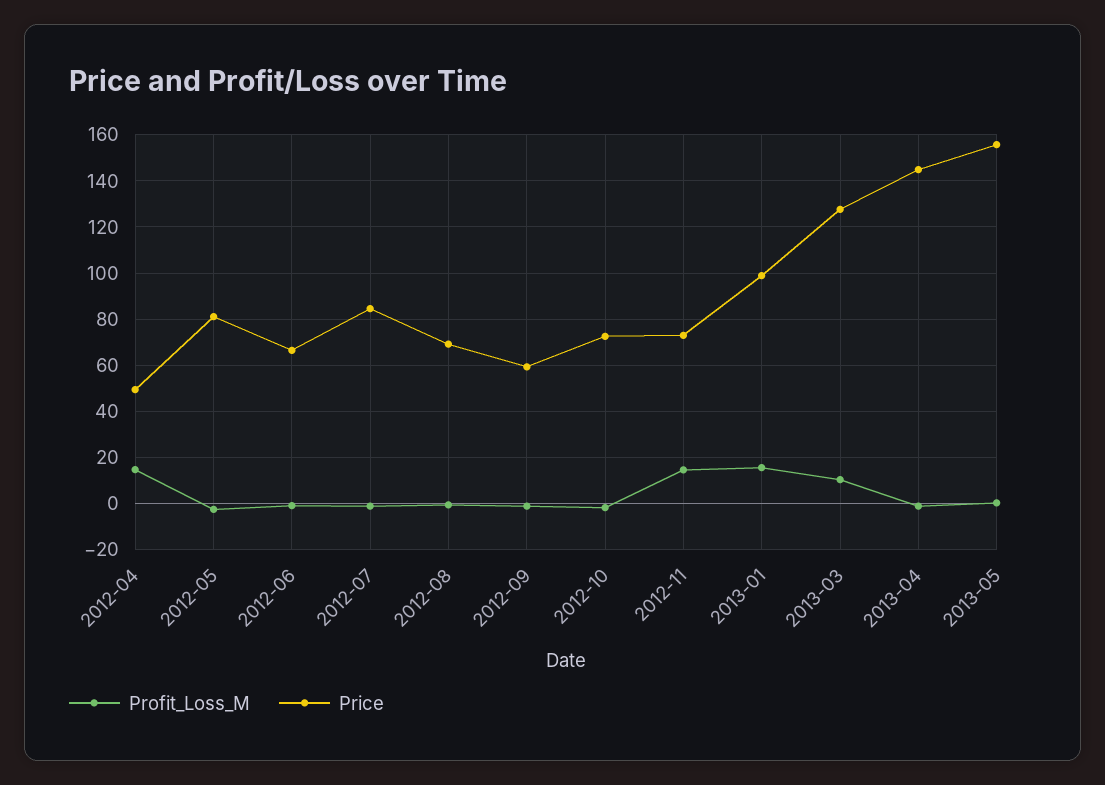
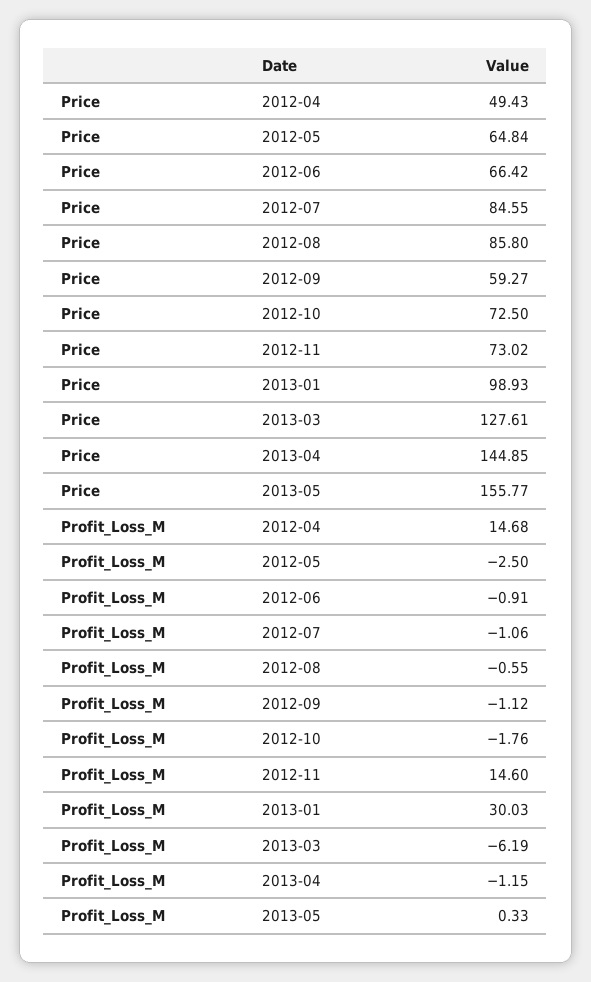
Price, 2012-05: 80 -> 64.84
Price, 2012-08: 70 -> 85.8
Profit_Loss_M, 2013-01: 15 -> 30.03
Profit_Loss_M, 2013-03: 10 -> -6.19

